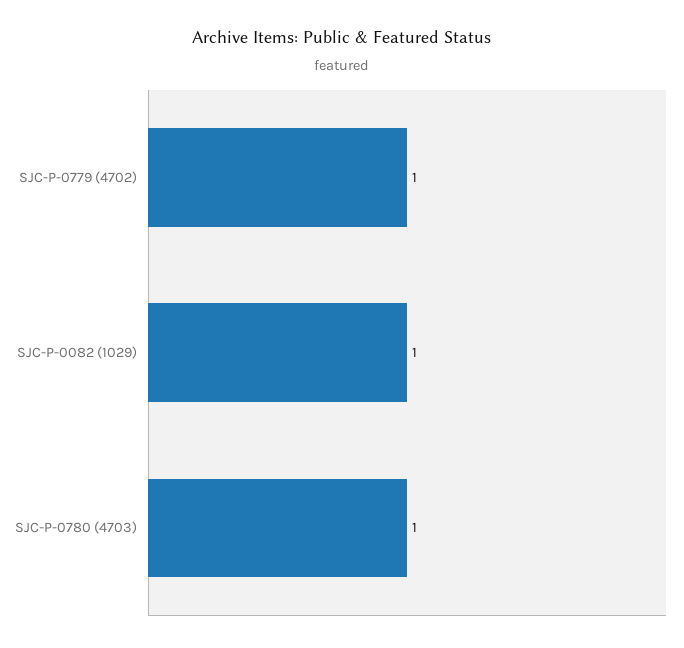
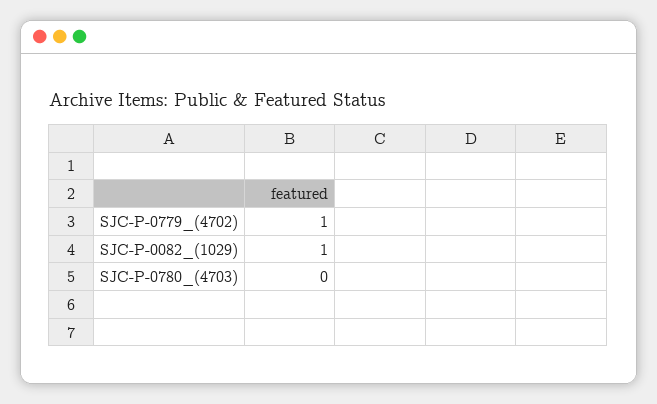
SJC-P-0780 (4703): 1 -> 0

